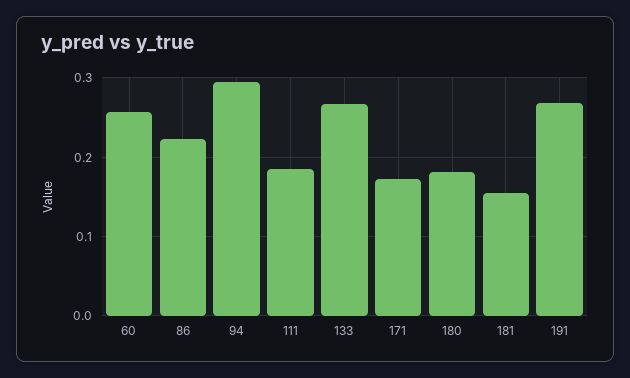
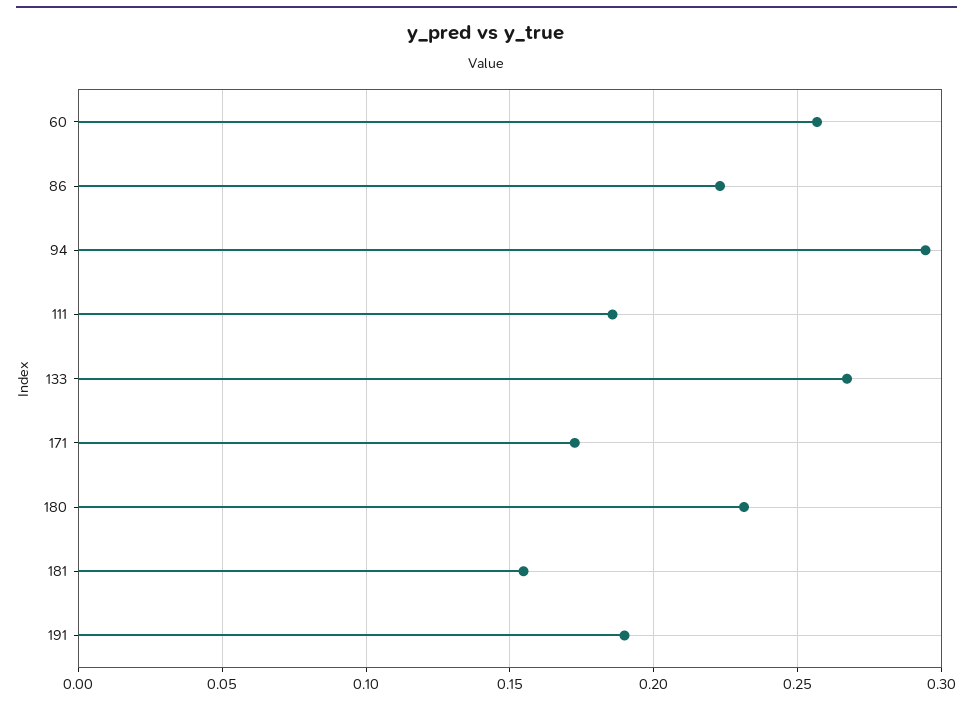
180: 0.18 -> 0.23
191: 0.27 -> 0.19

